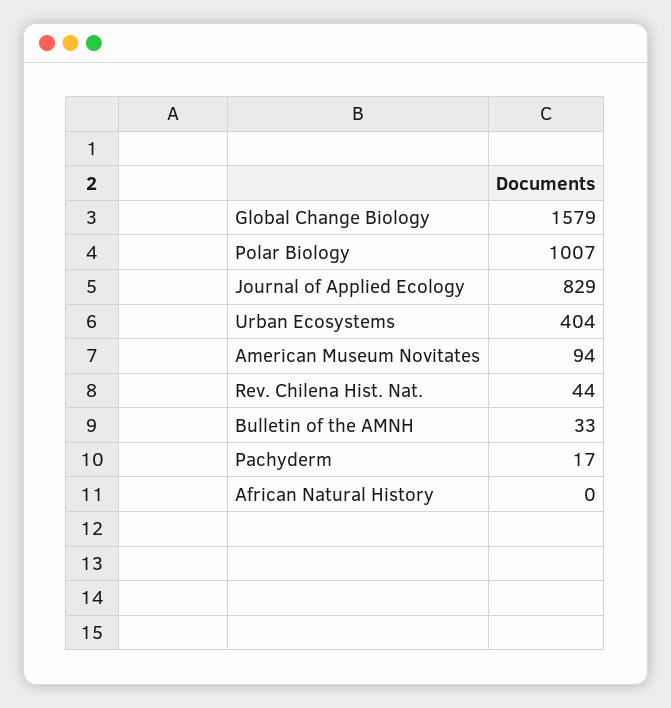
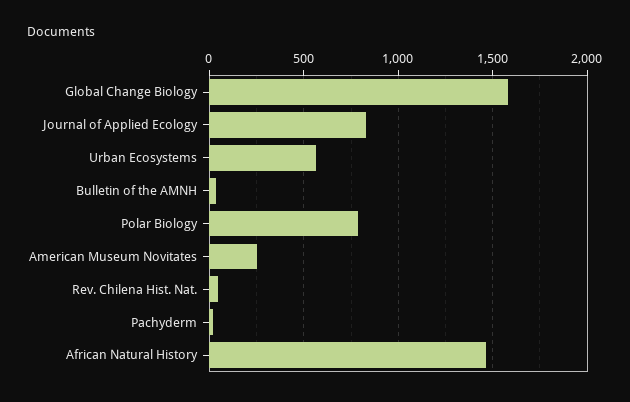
Polar Biology: 1007 -> 800
Urban Ecosystems: 404 -> 550
American Museum Novitates: 94 -> 250
African Natural History: 0 -> 1450

